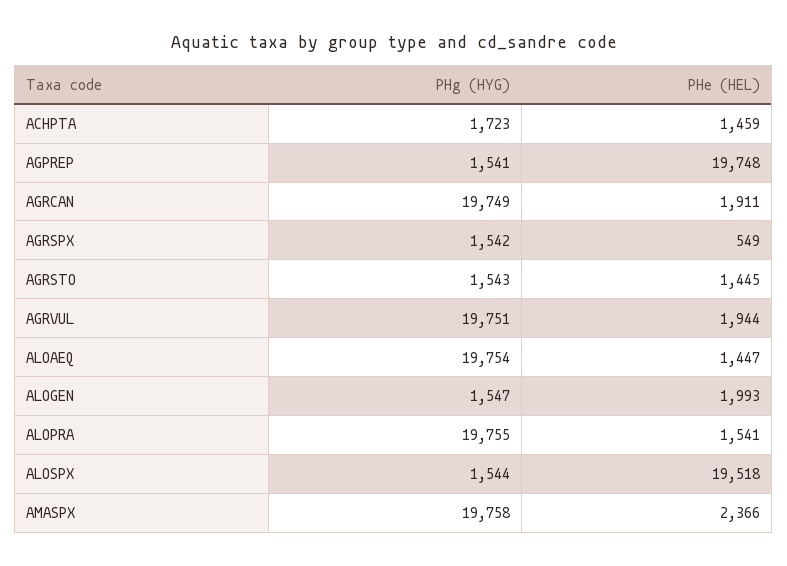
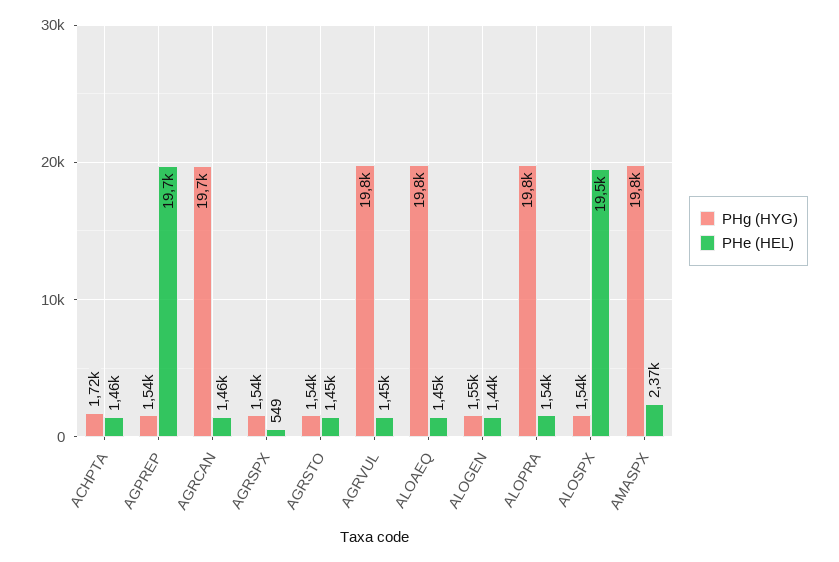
PHe (HEL), AGRCAN: 1911 -> 1460
PHe (HEL), AGRVUL: 1944 -> 1450
PHe (HEL), ALOGEN: 1993 -> 1440

